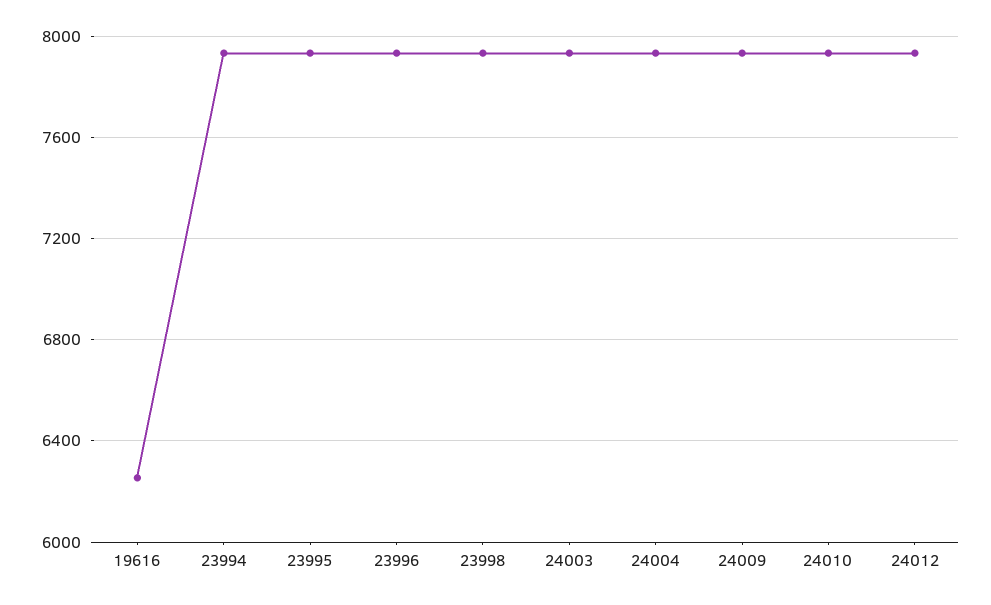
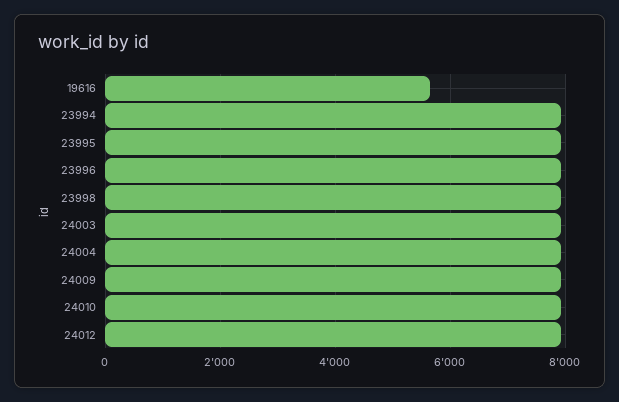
19616: 6250 -> 5600

